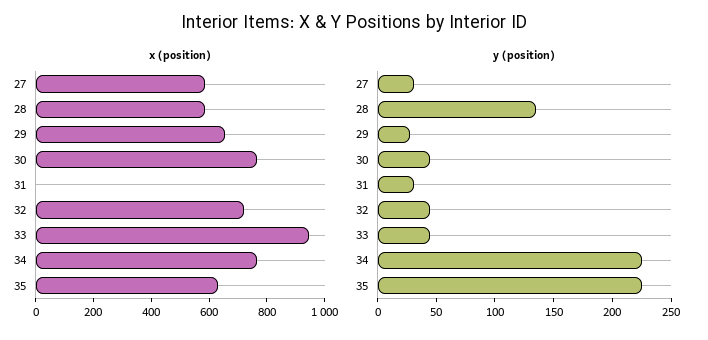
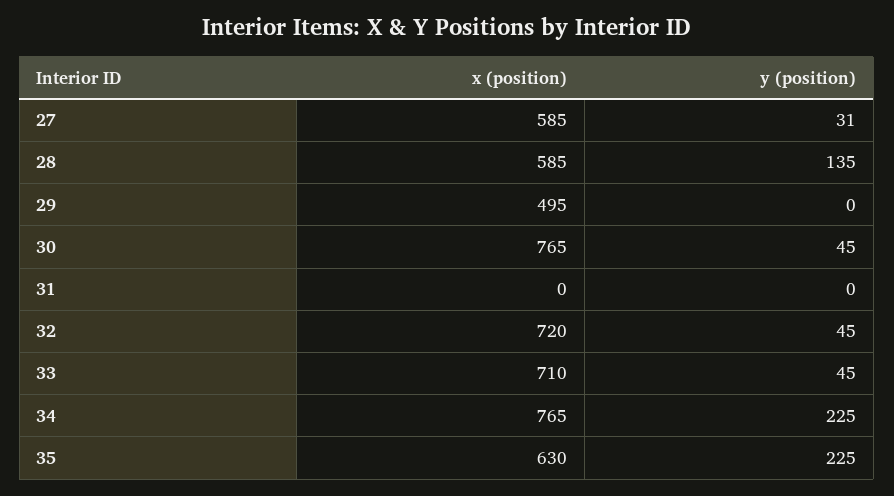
x (position), 29: 650 -> 495
x (position), 33: 950 -> 710
y (position), 29: 30 -> 0
y (position), 31: 30 -> 0

